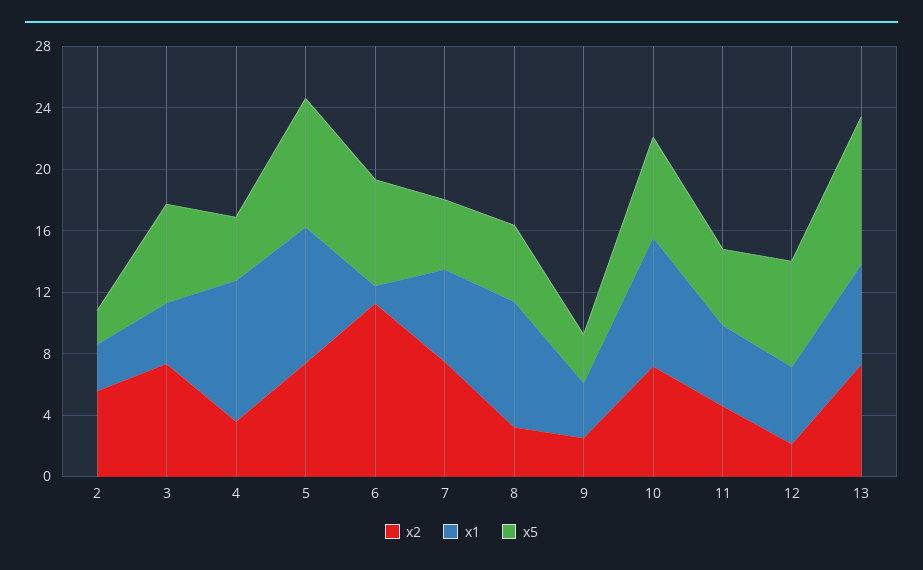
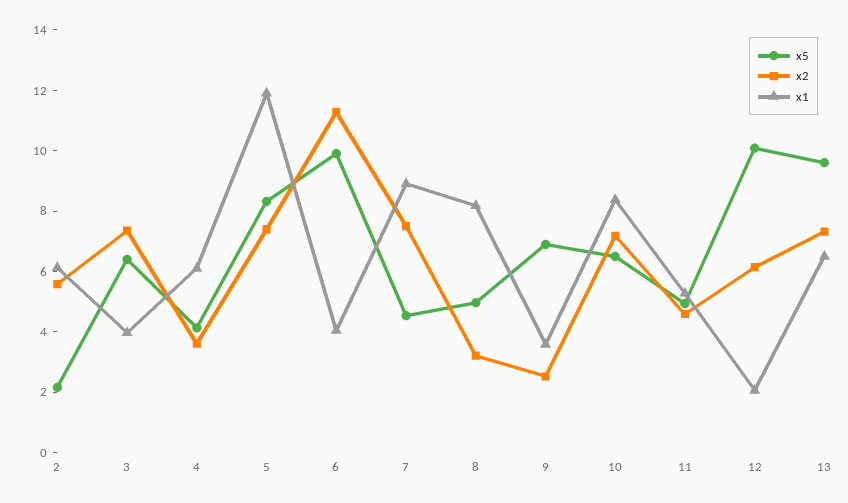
x1, 2: 3 -> 6
x1, 4: 9 -> 6
x1, 5: 9 -> 12
x1, 6: 1 -> 4
x5, 6: 7 -> 10
x1, 7: 6 -> 9
x5, 9: 3 -> 7
x2, 12: 2 -> 6
x1, 12: 5 -> 2
x5, 12: 7 -> 10

